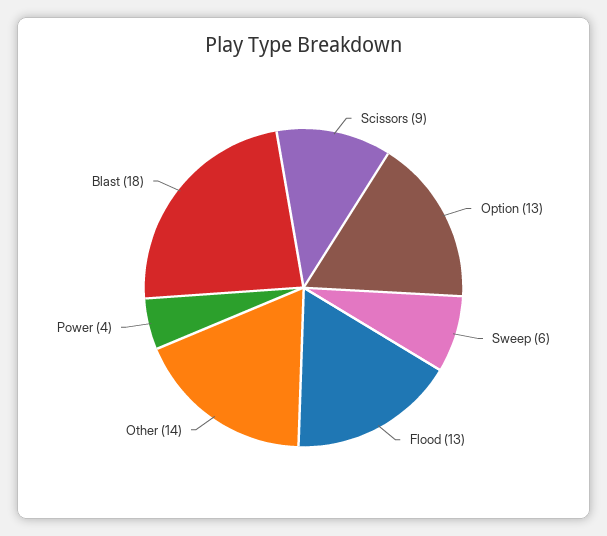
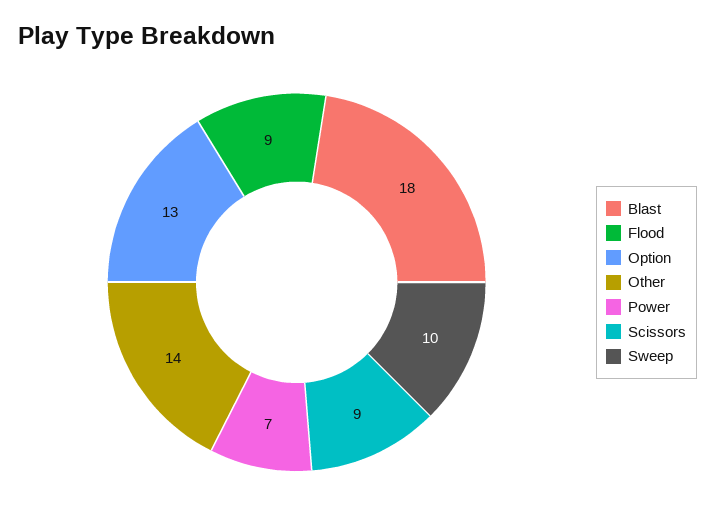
Sweep: 6 -> 10
Flood: 13 -> 9
Power: 4 -> 7

